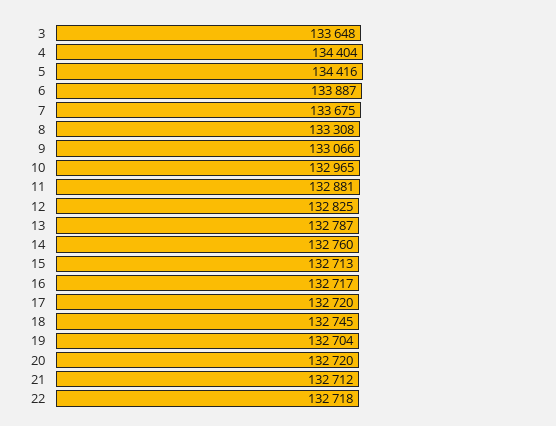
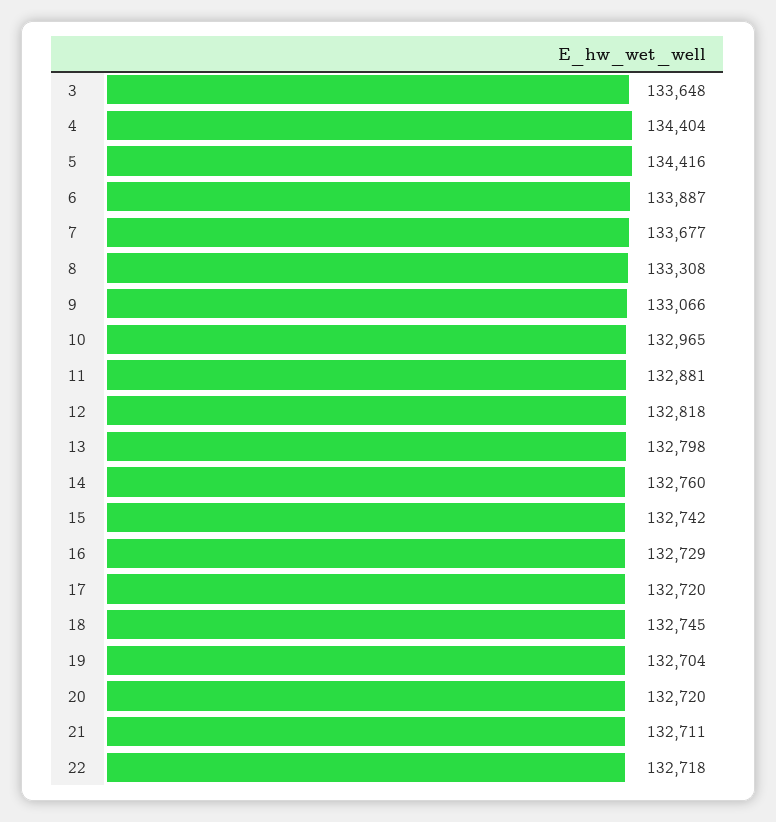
7: 133675 -> 133677
12: 132825 -> 132818
13: 132787 -> 132798
15: 132713 -> 132742
16: 132717 -> 132729
21: 132712 -> 132711

